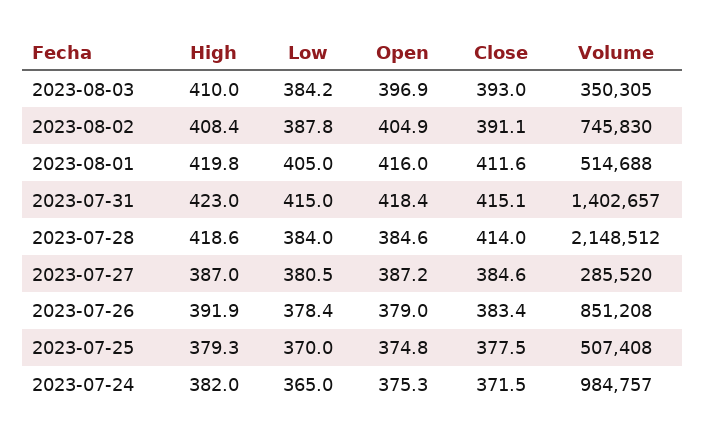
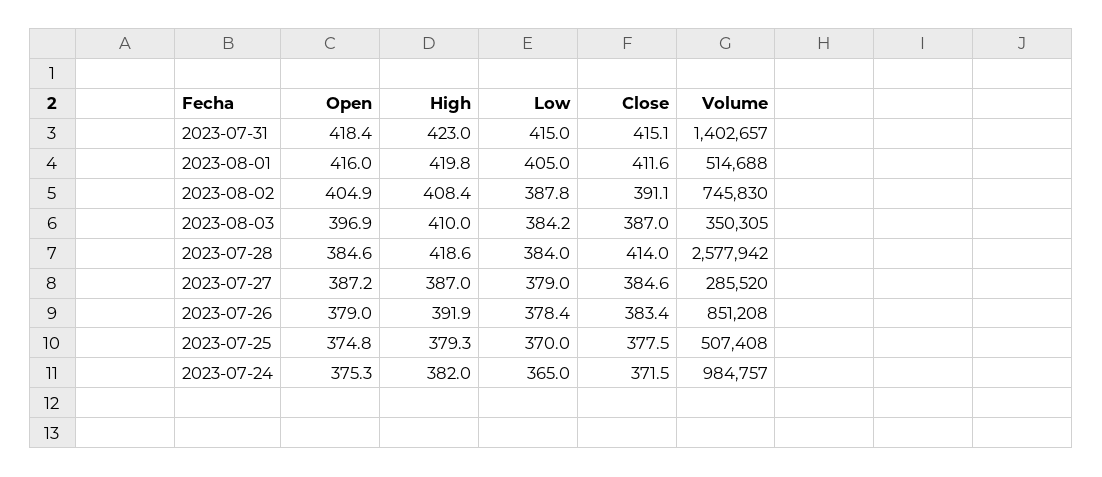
Close, 2023-08-03: 393 -> 387
Volume, 2023-07-28: 2148512 -> 2577942
Low, 2023-07-27: 380.5 -> 379

